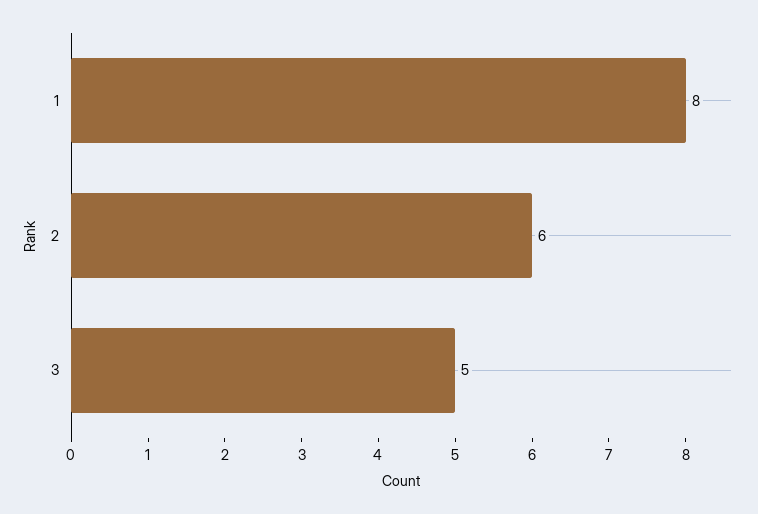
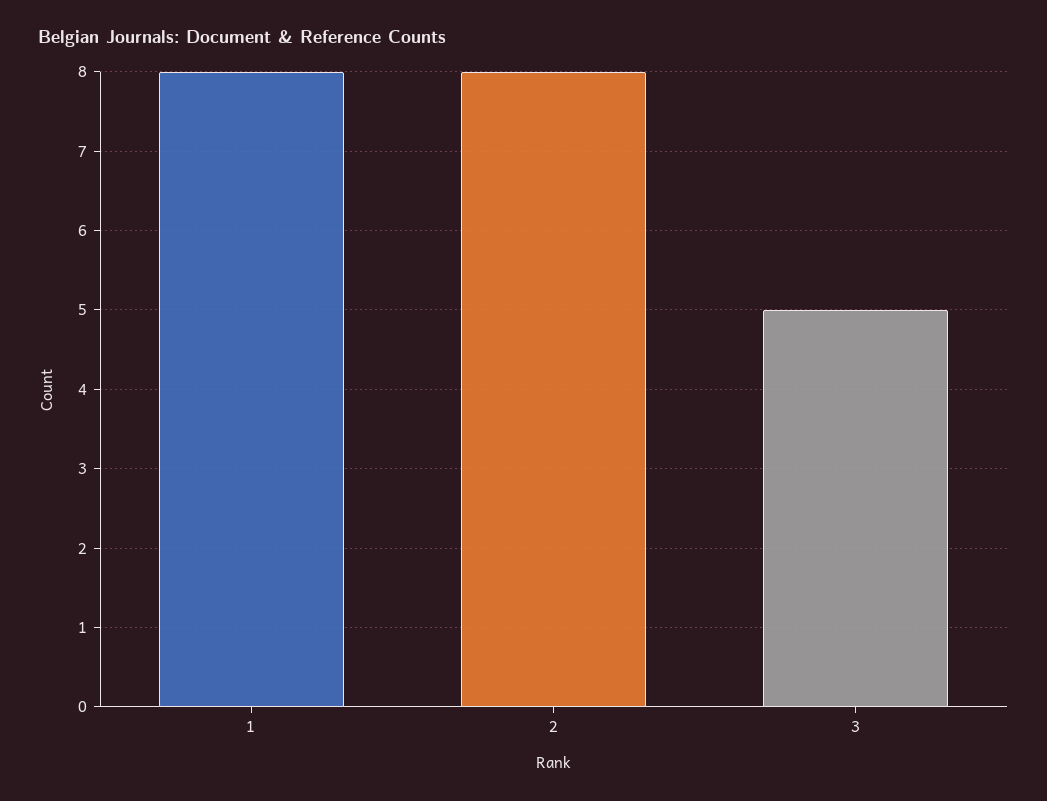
2: 6 -> 8

